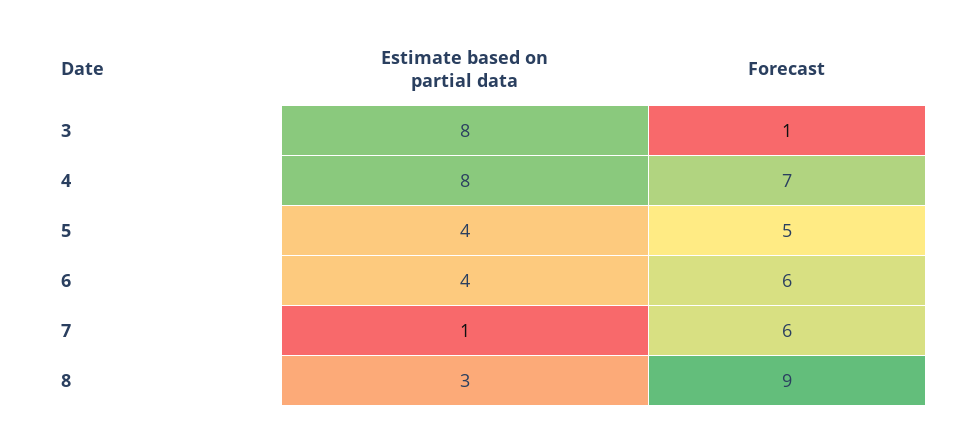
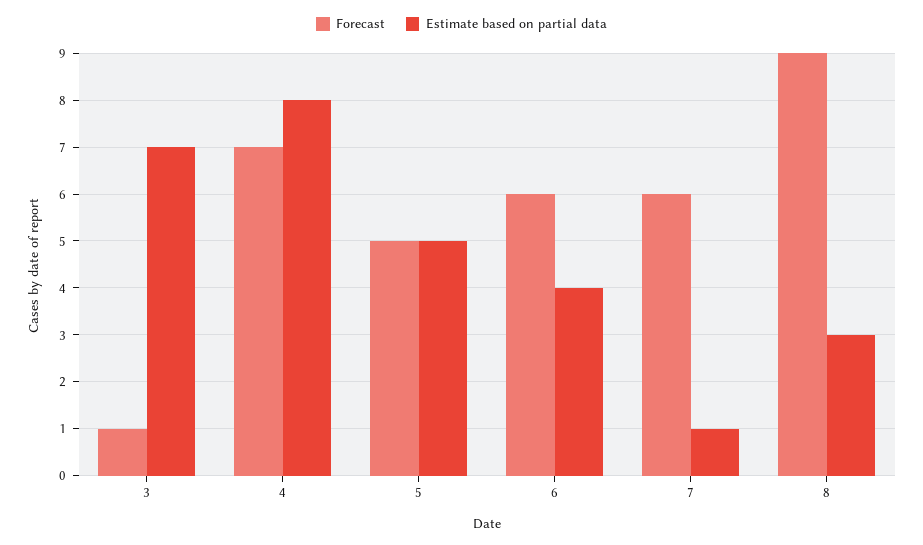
Estimate based on partial data, 3: 8 -> 7
Estimate based on partial data, 5: 4 -> 5

